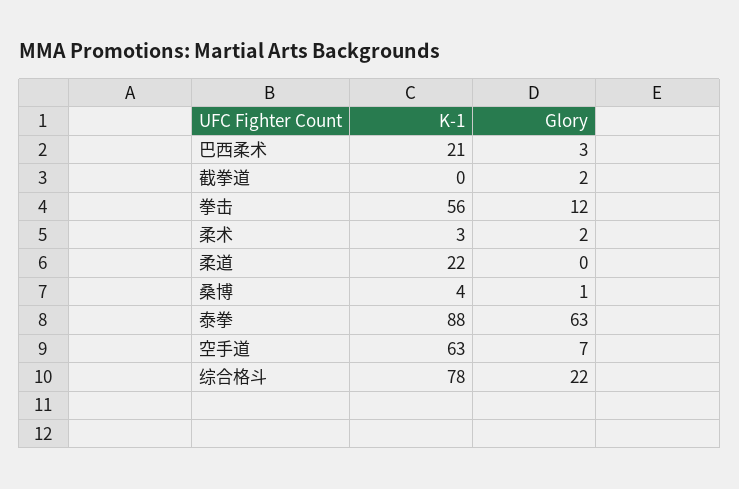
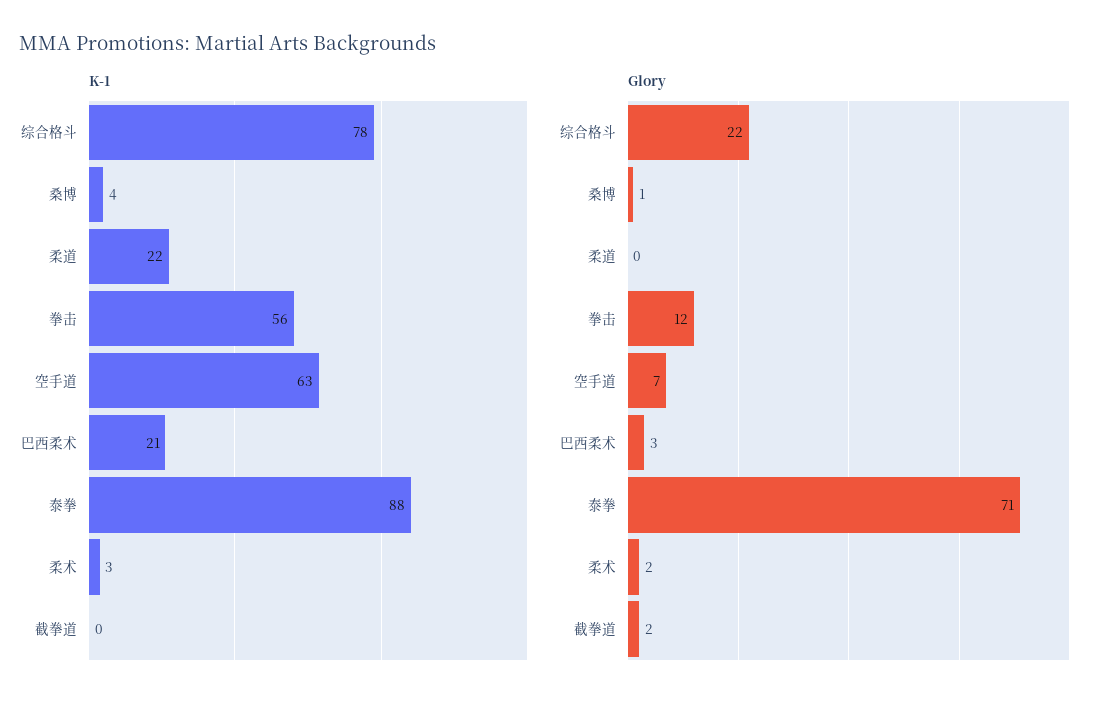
Glory, 泰拳: 63 -> 71

